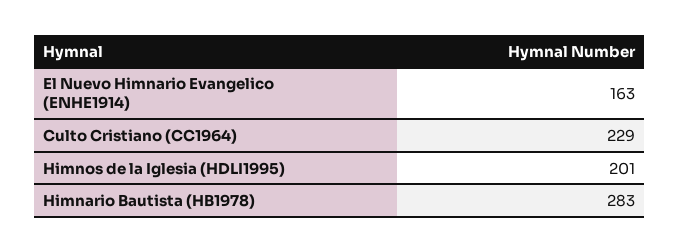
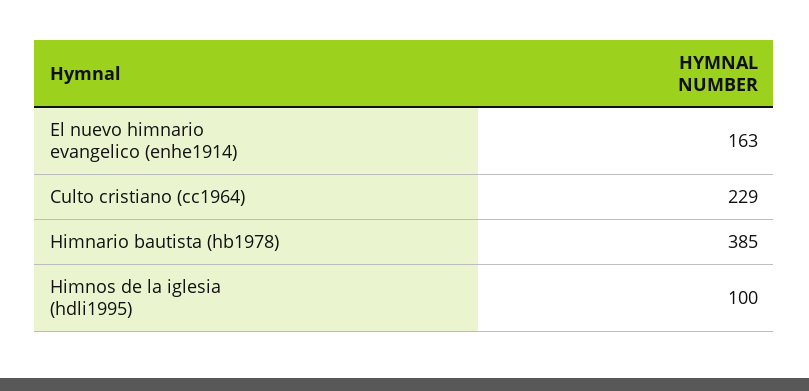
Himnos de la Iglesia (HDLI1995): 201 -> 100
Himnario Bautista (HB1978): 283 -> 385

